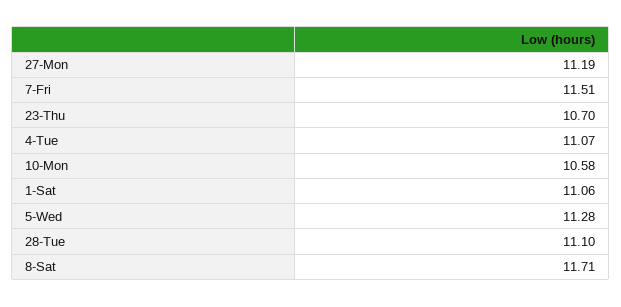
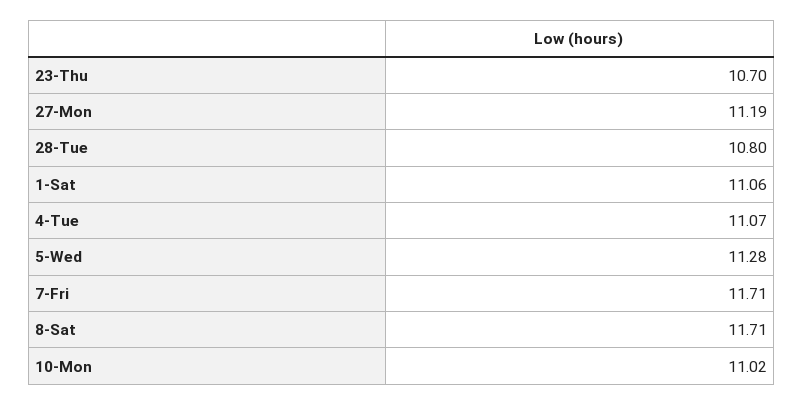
7-Fri: 11.51 -> 11.71
10-Mon: 10.58 -> 11.02
28-Tue: 11.1 -> 10.8

